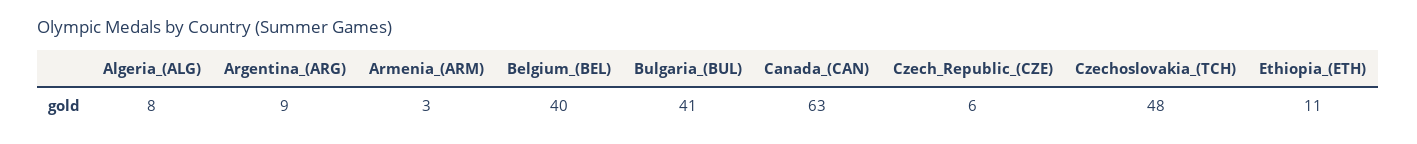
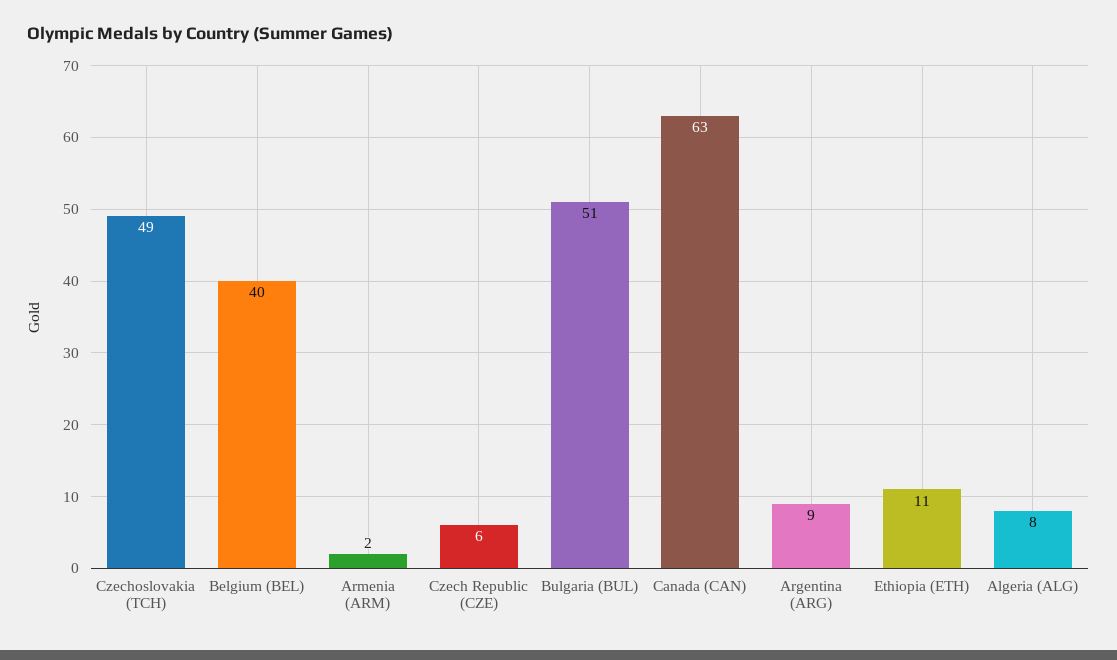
Armenia_(ARM): 3 -> 2
Bulgaria_(BUL): 41 -> 51
Czechoslovakia_(TCH): 48 -> 49

